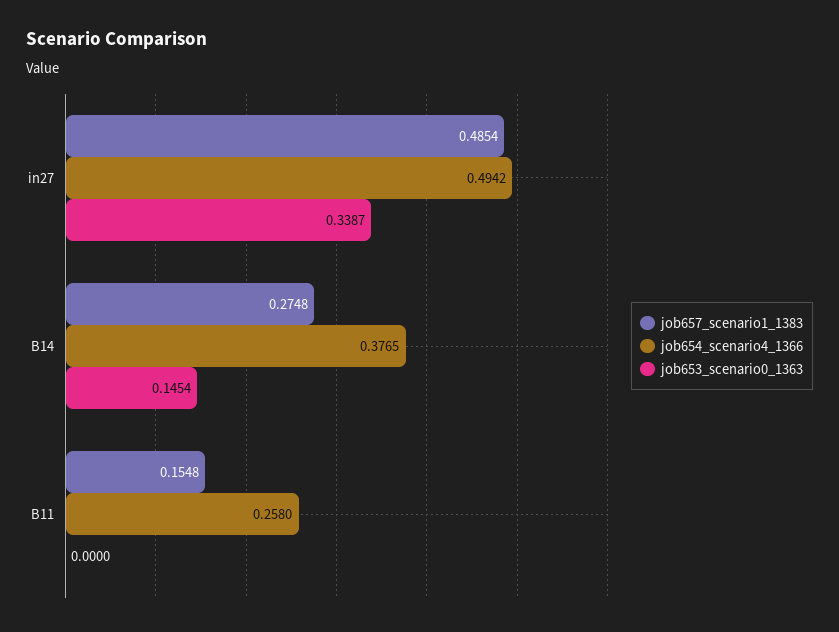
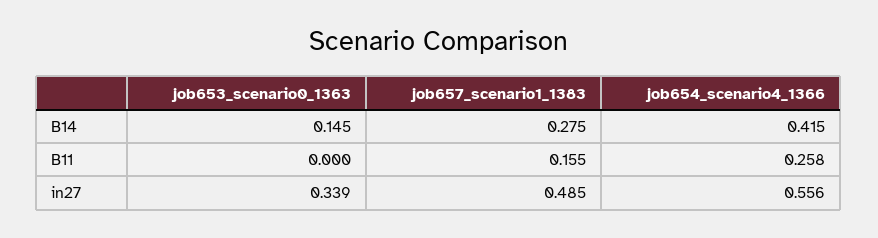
job654_scenario4_1366, in27: 0.4942 -> 0.556
job654_scenario4_1366, B14: 0.3765 -> 0.415

